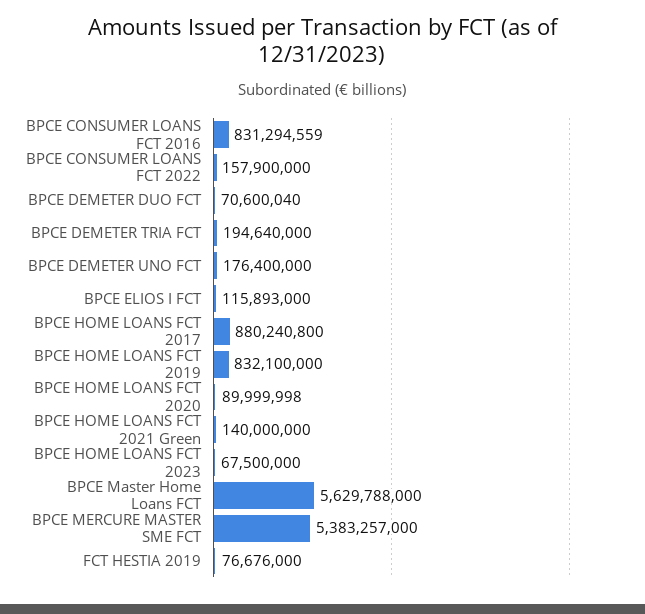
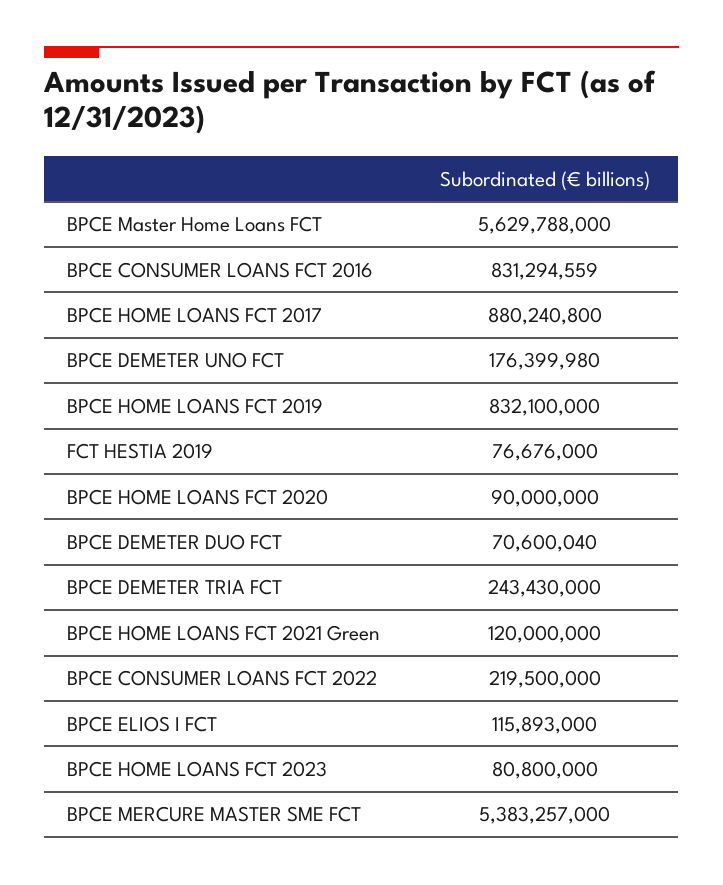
BPCE CONSUMER LOANS FCT 2022: 157900000 -> 219500000
BPCE DEMETER TRIA FCT: 194640000 -> 243430000
BPCE DEMETER UNO FCT: 176400000 -> 176399980
BPCE HOME LOANS FCT 2020: 89999998 -> 90000000
BPCE HOME LOANS FCT 2021 Green: 140000000 -> 120000000
BPCE HOME LOANS FCT 2023: 67500000 -> 80800000

